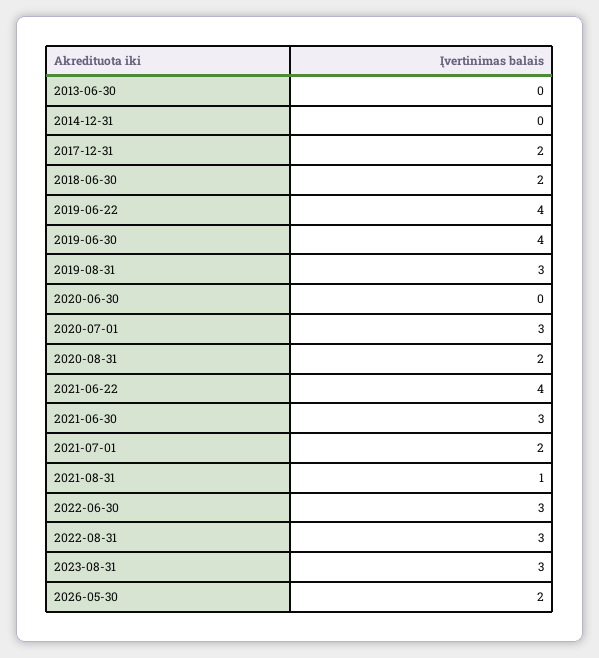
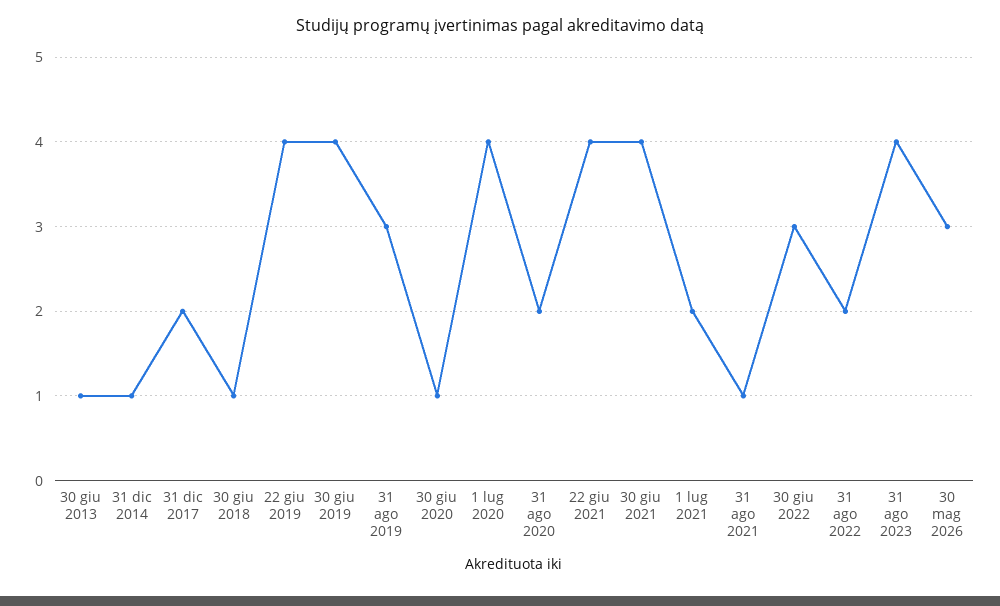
2013-06-30: 0 -> 1
2014-12-31: 0 -> 1
2018-06-30: 2 -> 1
2020-06-30: 0 -> 1
2020-07-01: 3 -> 4
2021-06-30: 3 -> 4
2022-08-31: 3 -> 2
2023-08-31: 3 -> 4
2026-05-30: 2 -> 3

